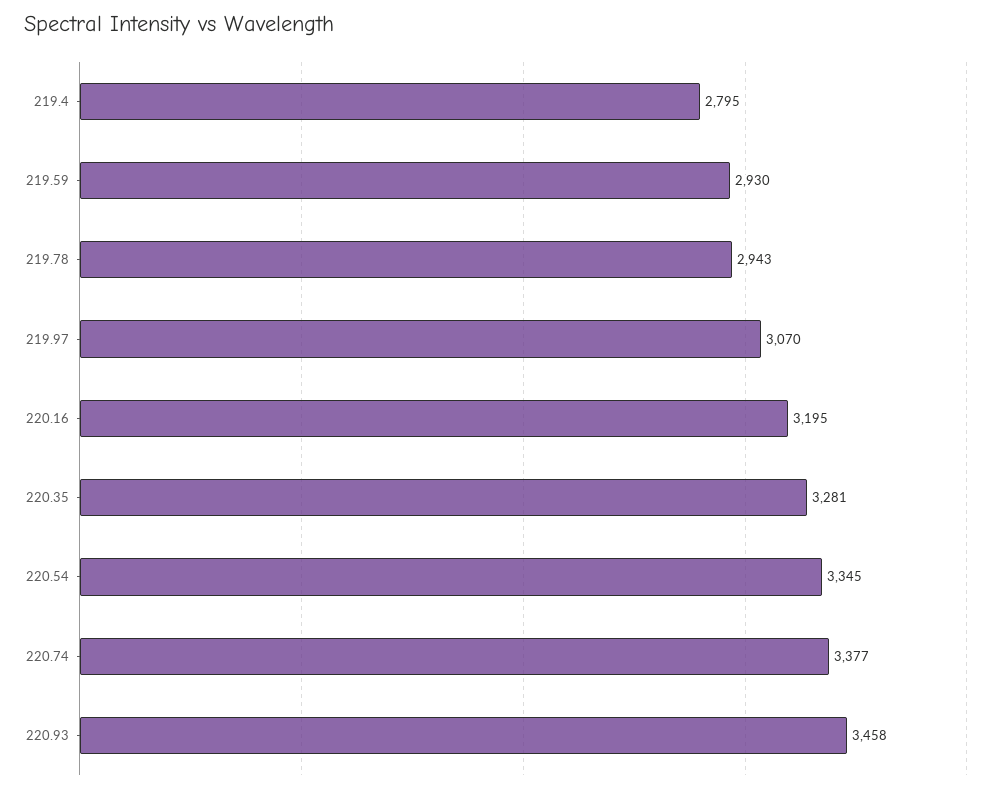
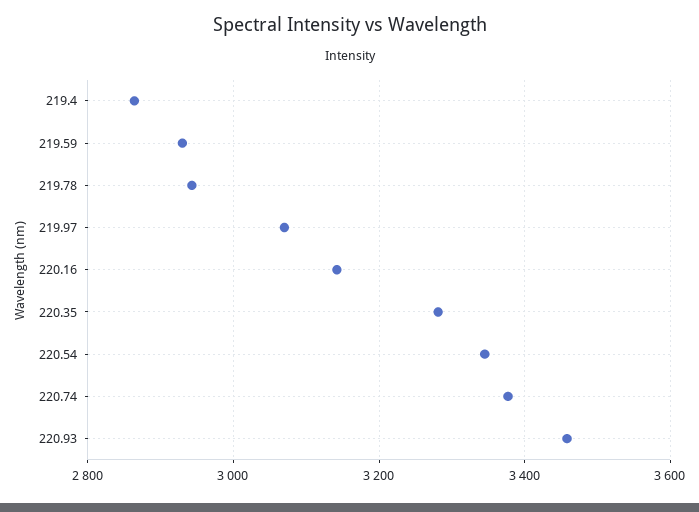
219.4: 2795 -> 2860
220.16: 3195 -> 3140

